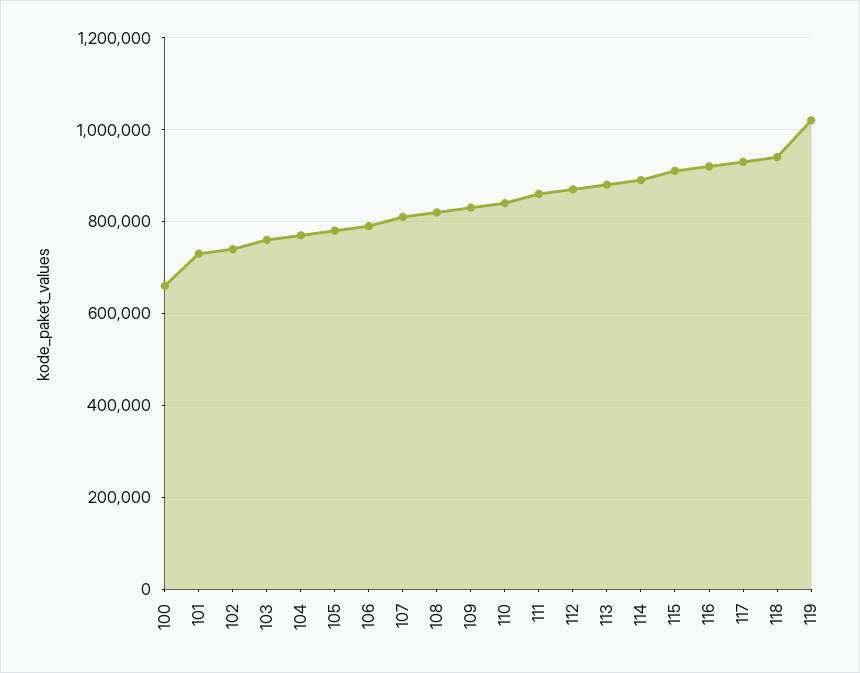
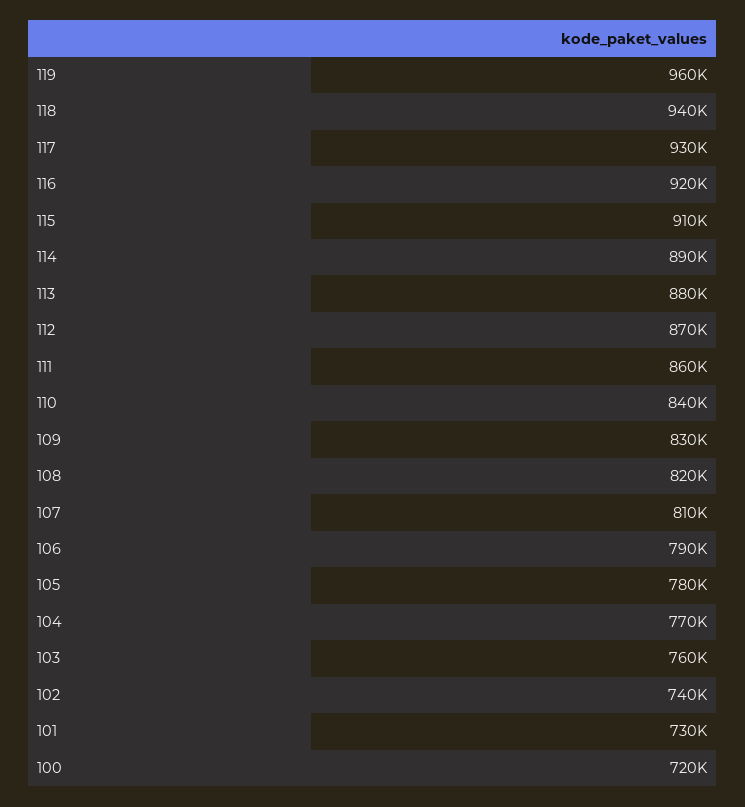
100: 660000 -> 720000
119: 1020000 -> 960000

